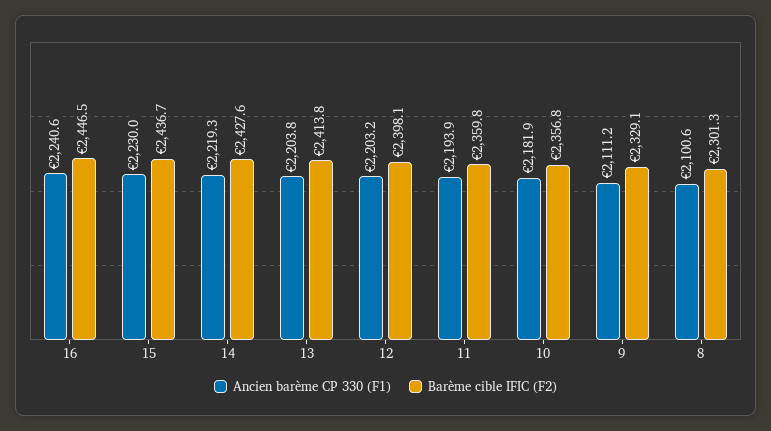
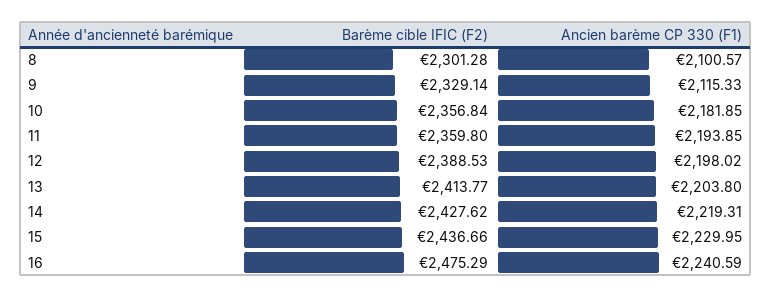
Barème cible IFIC (F2), 16: 2446.5 -> 2475.29
Ancien barème CP 330 (F1), 12: 2203.2 -> 2198.02
Barème cible IFIC (F2), 12: 2398.1 -> 2388.53
Ancien barème CP 330 (F1), 9: 2111.2 -> 2115.33

